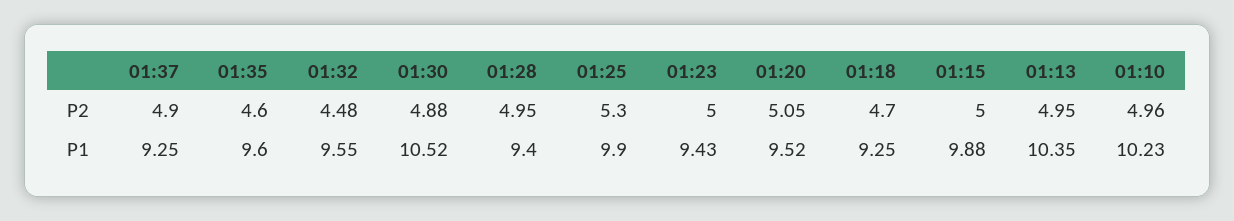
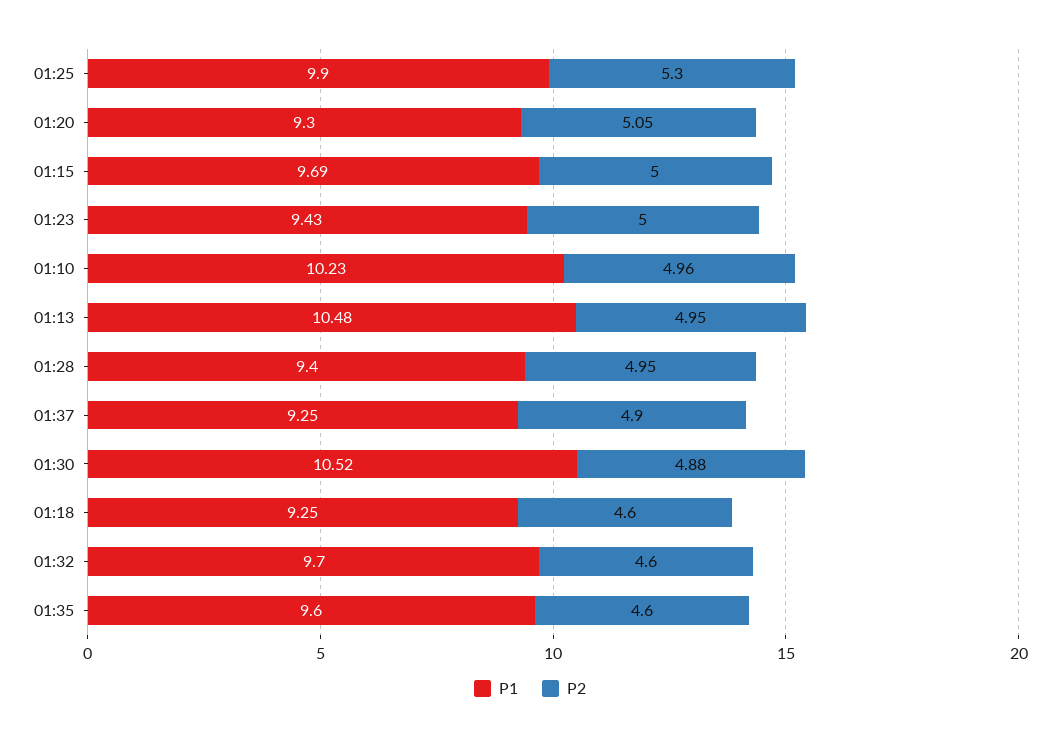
P2, 01:32: 4.48 -> 4.6
P2, 01:18: 4.7 -> 4.6
P1, 01:32: 9.55 -> 9.7
P1, 01:20: 9.52 -> 9.3
P1, 01:15: 9.88 -> 9.69
P1, 01:13: 10.35 -> 10.48

